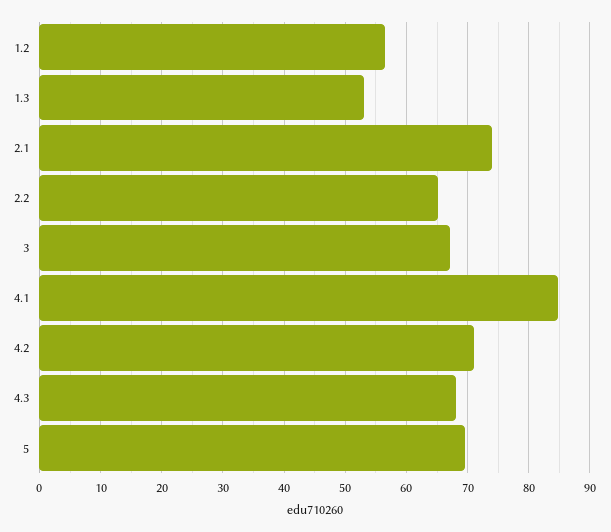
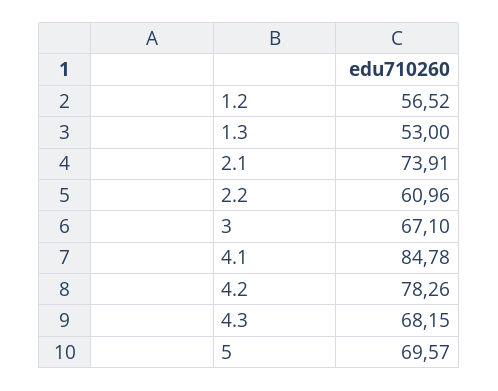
2.2: 65 -> 60.96
4.2: 71 -> 78.26

